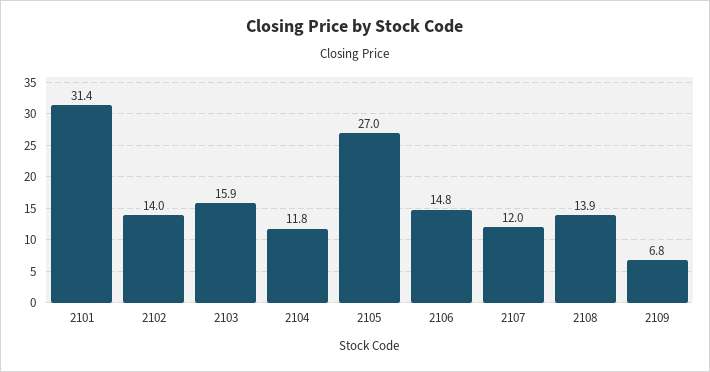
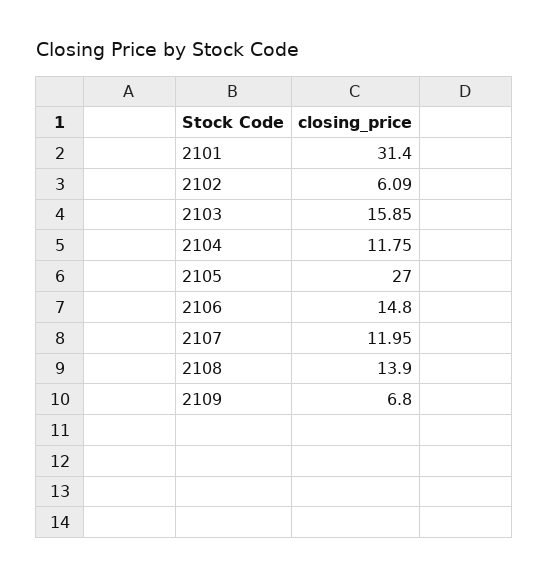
2102: 14 -> 6.09

